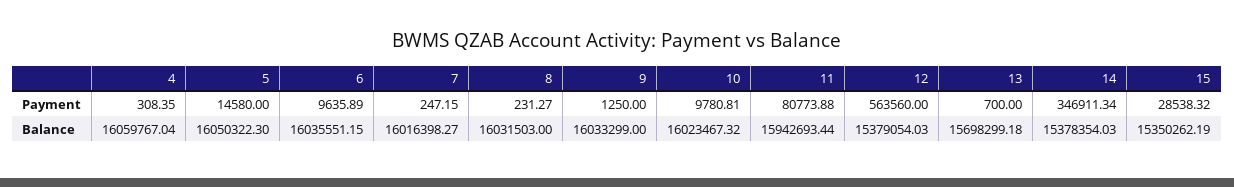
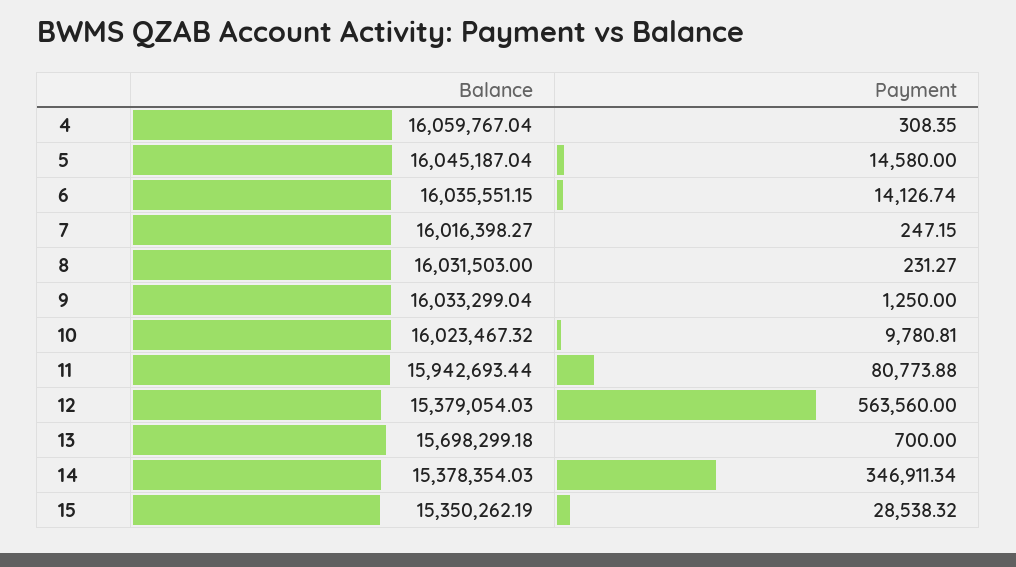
6, Payment: 9635.89 -> 14126.74
5, Balance: 16050322.3 -> 16045187.04
9, Balance: 16033299 -> 16033299.04

